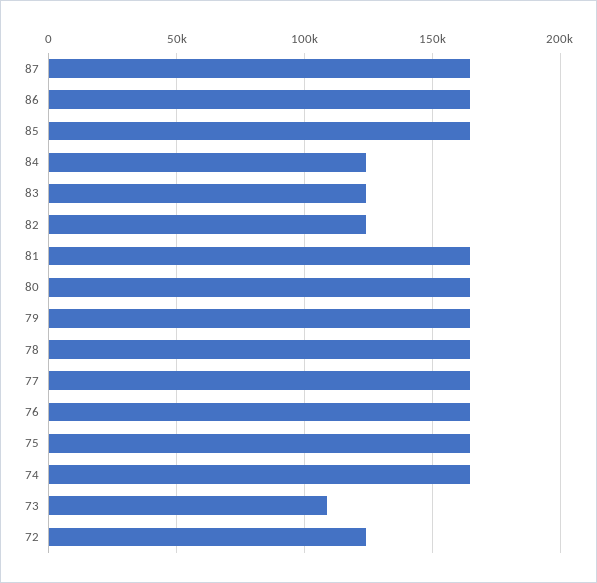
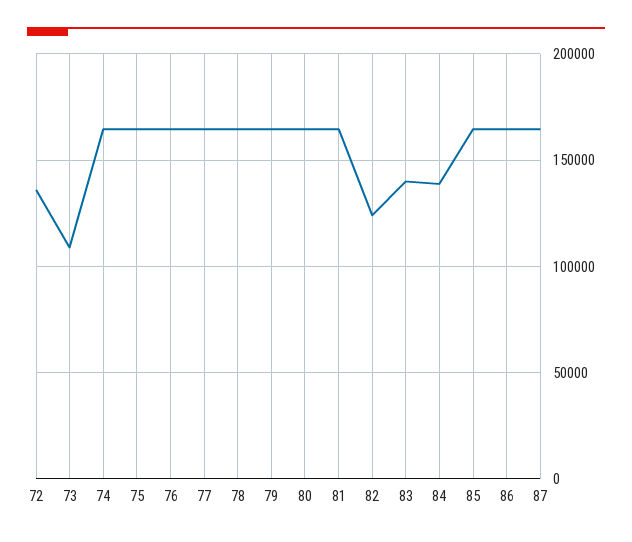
84: 125000 -> 140000
83: 125000 -> 140000
72: 125000 -> 135000

